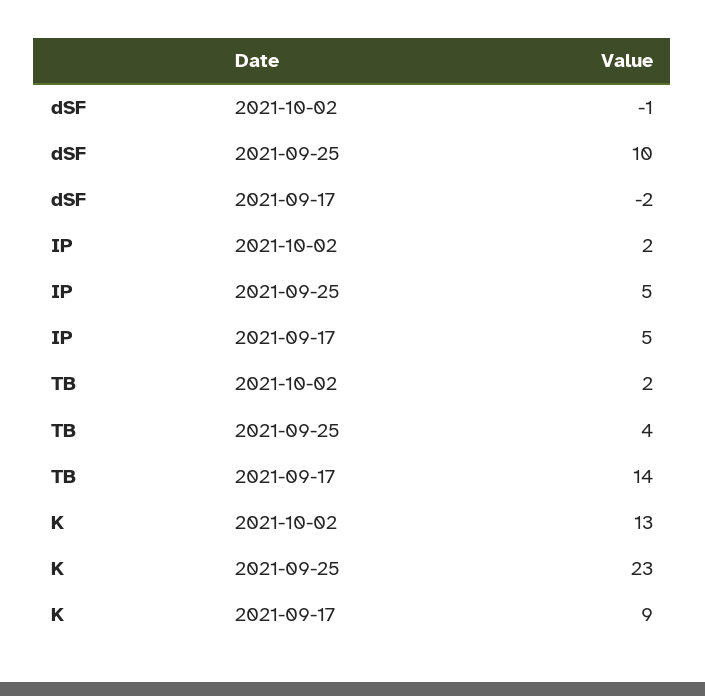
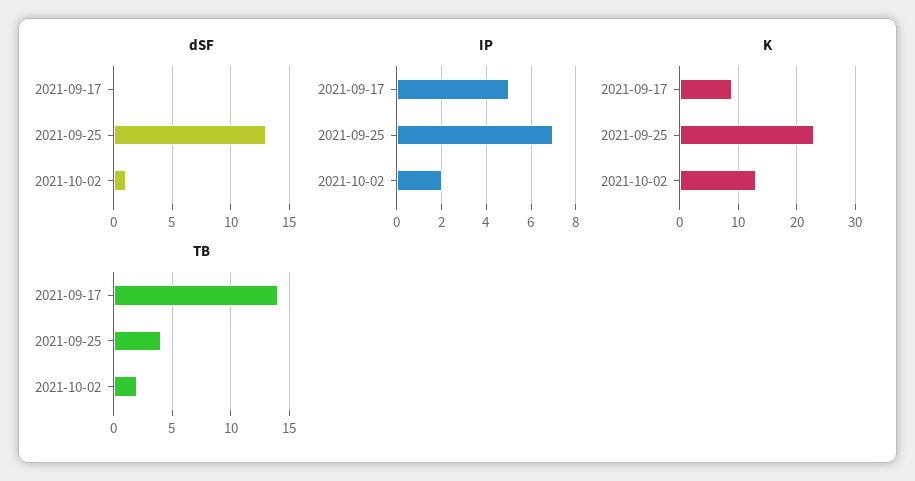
dSF, 2021-10-02: -1 -> 1
dSF, 2021-09-25: 10 -> 13
dSF, 2021-09-17: -2 -> 0
IP, 2021-09-25: 5 -> 7

